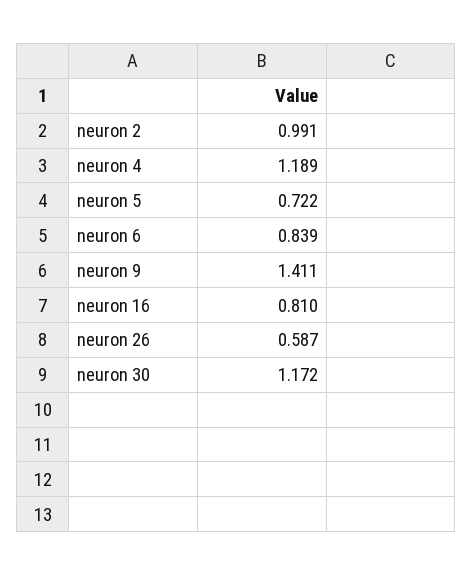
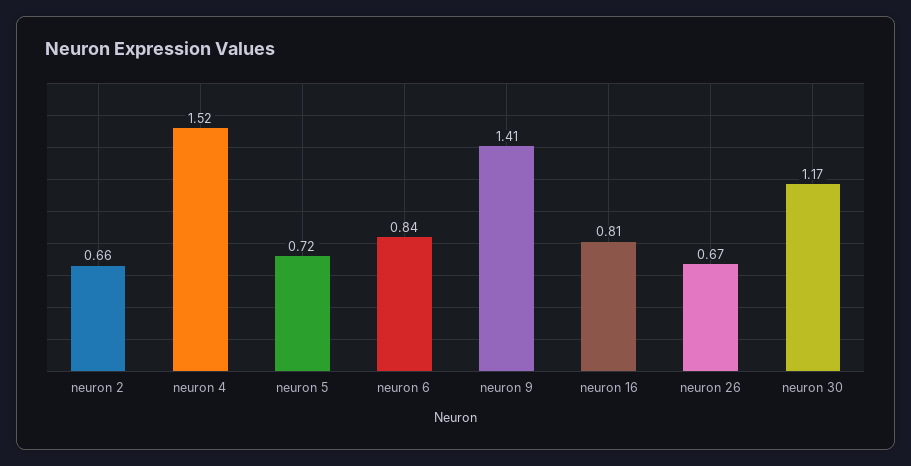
neuron 2: 0.991 -> 0.66
neuron 4: 1.189 -> 1.52
neuron 26: 0.587 -> 0.67

